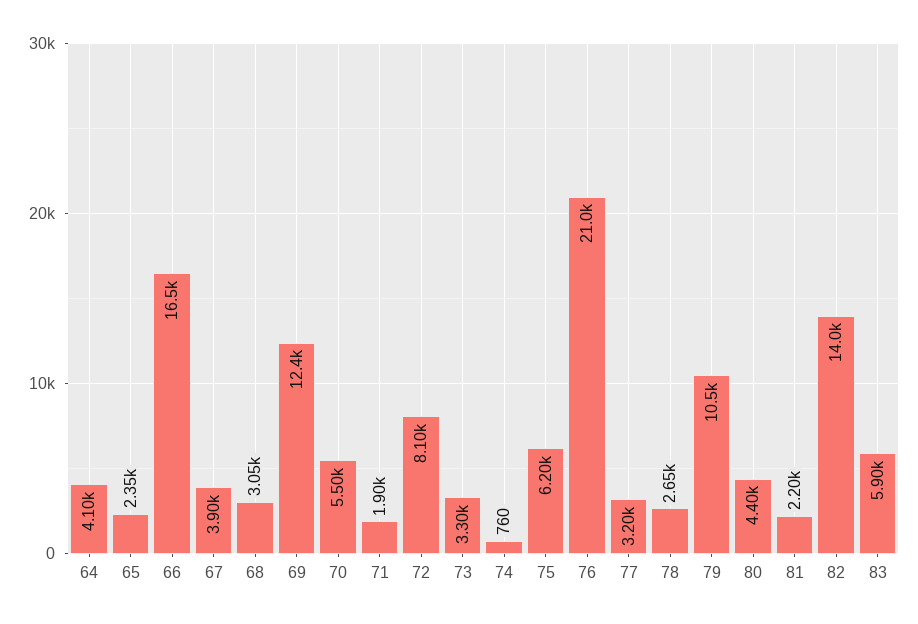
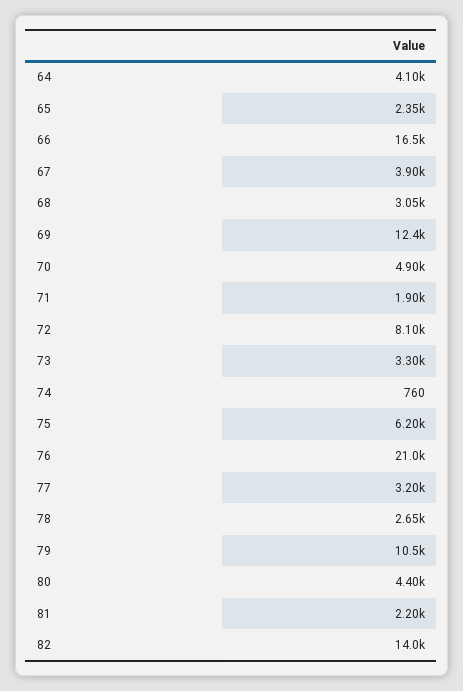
70: 5500 -> 4900
83: 5900 -> none

